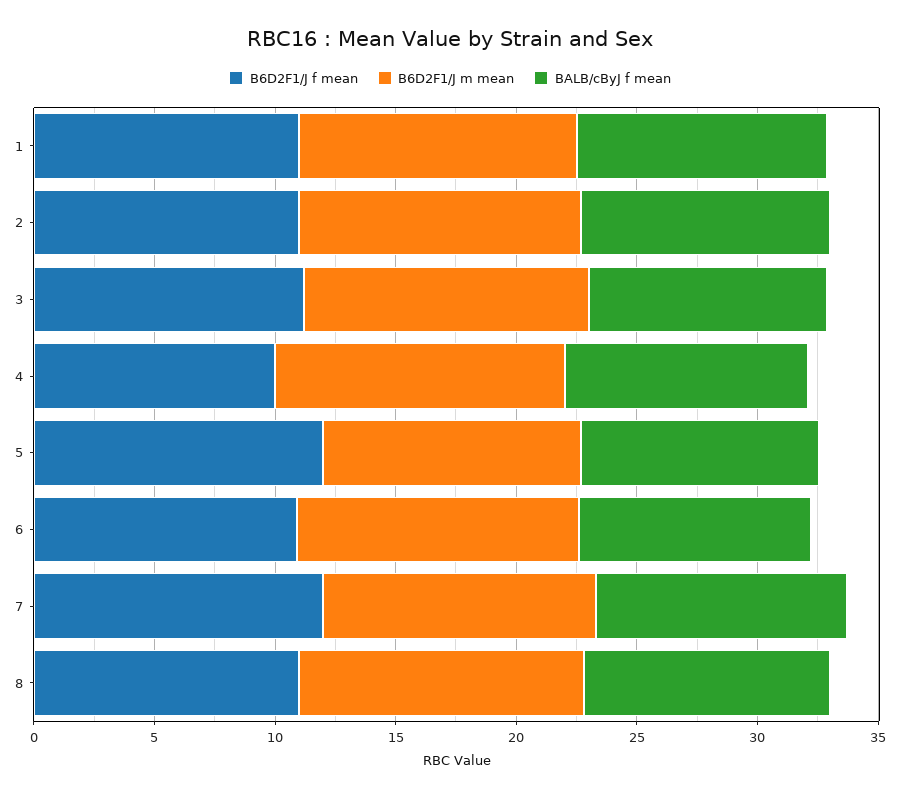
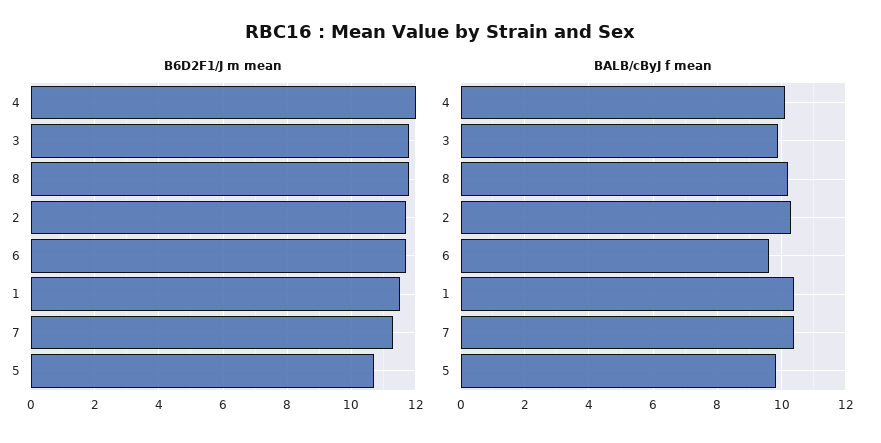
B6D2F1/J f mean, 1: 11 -> none
B6D2F1/J f mean, 2: 11 -> none
B6D2F1/J f mean, 3: 11 -> none
B6D2F1/J f mean, 4: 10 -> none
B6D2F1/J f mean, 5: 12 -> none
B6D2F1/J f mean, 6: 11 -> none
B6D2F1/J f mean, 7: 12 -> none
B6D2F1/J f mean, 8: 11 -> none

